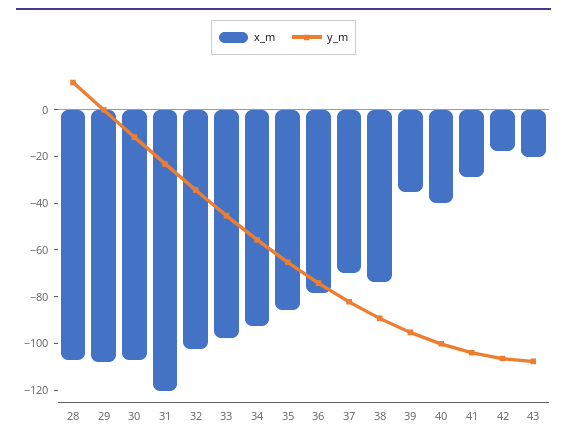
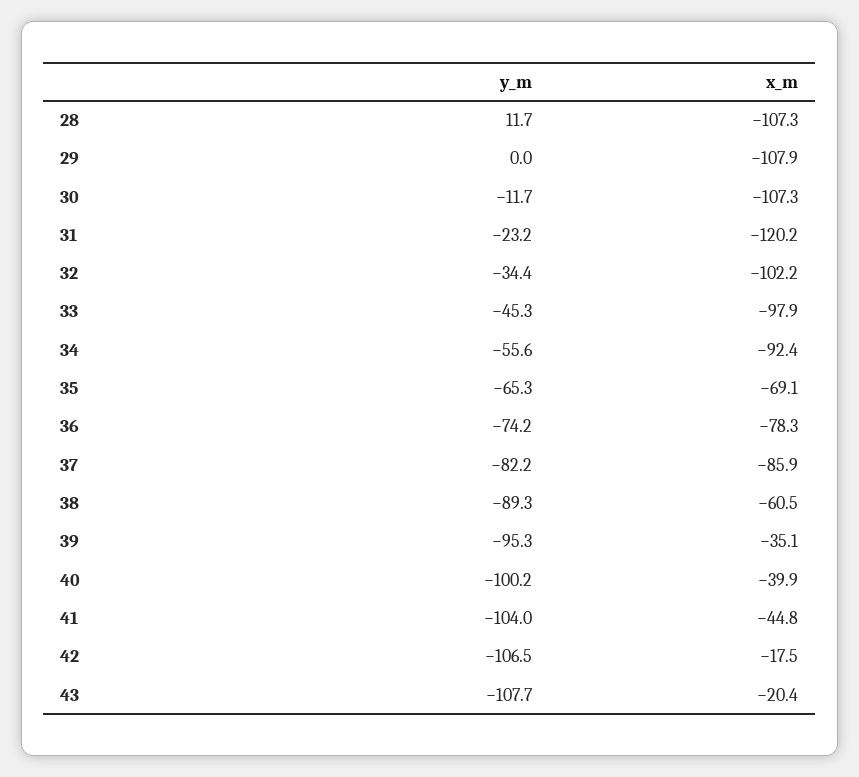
x_m, 35: -85 -> -69.1
x_m, 37: -70 -> -85.9
x_m, 38: -75 -> -60.5
x_m, 41: -30 -> -44.8

